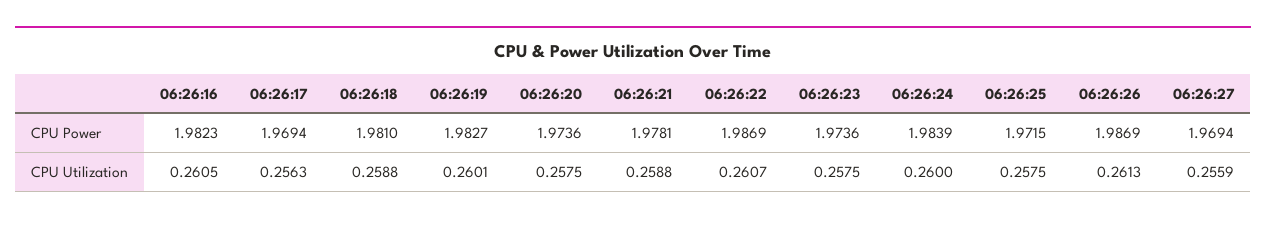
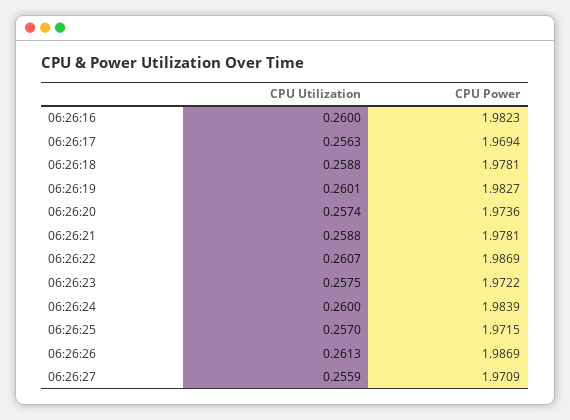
06:26:18, CPU Power: 1.981 -> 1.9781
06:26:23, CPU Power: 1.9736 -> 1.9722
06:26:27, CPU Power: 1.9694 -> 1.9709
06:26:16, CPU Utilization: 0.2605 -> 0.26
06:26:20, CPU Utilization: 0.2575 -> 0.2574
06:26:25, CPU Utilization: 0.2575 -> 0.257

